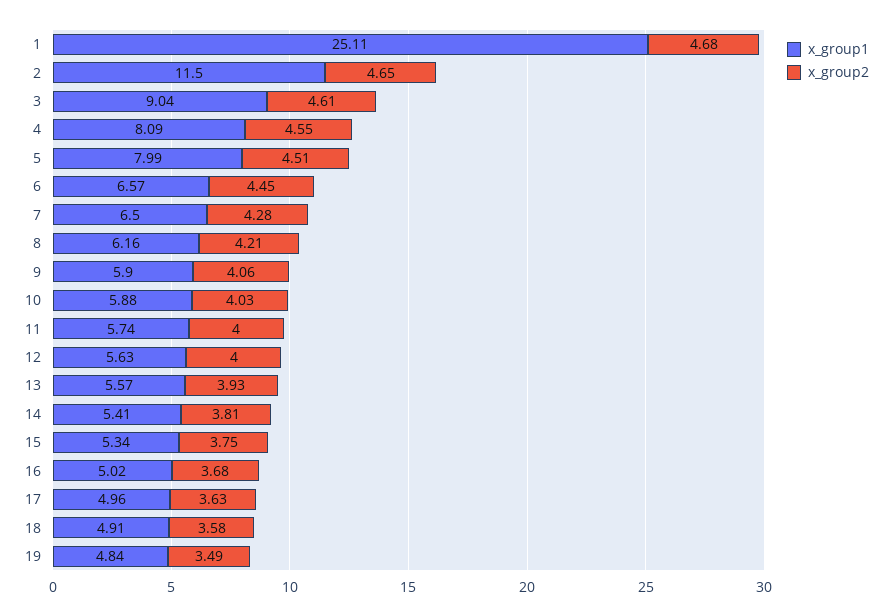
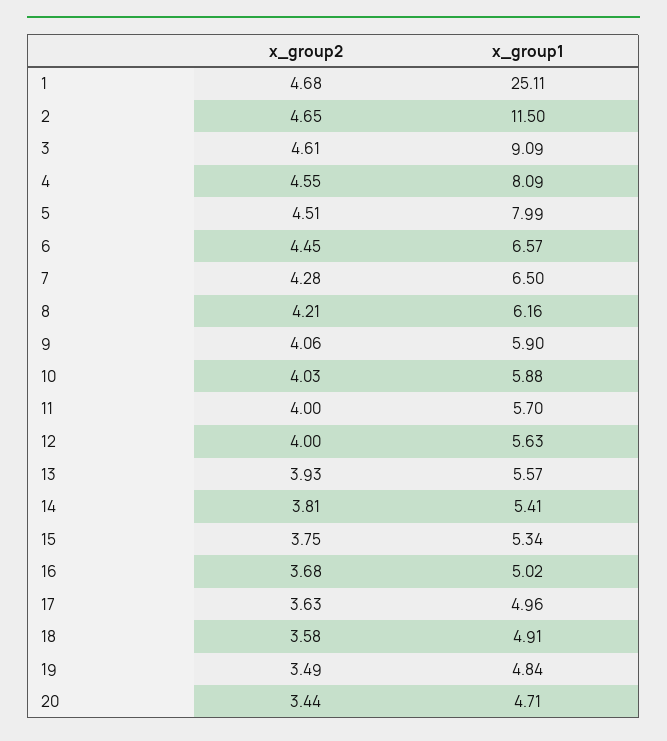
x_group1, 3: 9.04 -> 9.09
x_group1, 11: 5.74 -> 5.7
x_group2, 20: none -> 3.44
x_group1, 20: none -> 4.71

